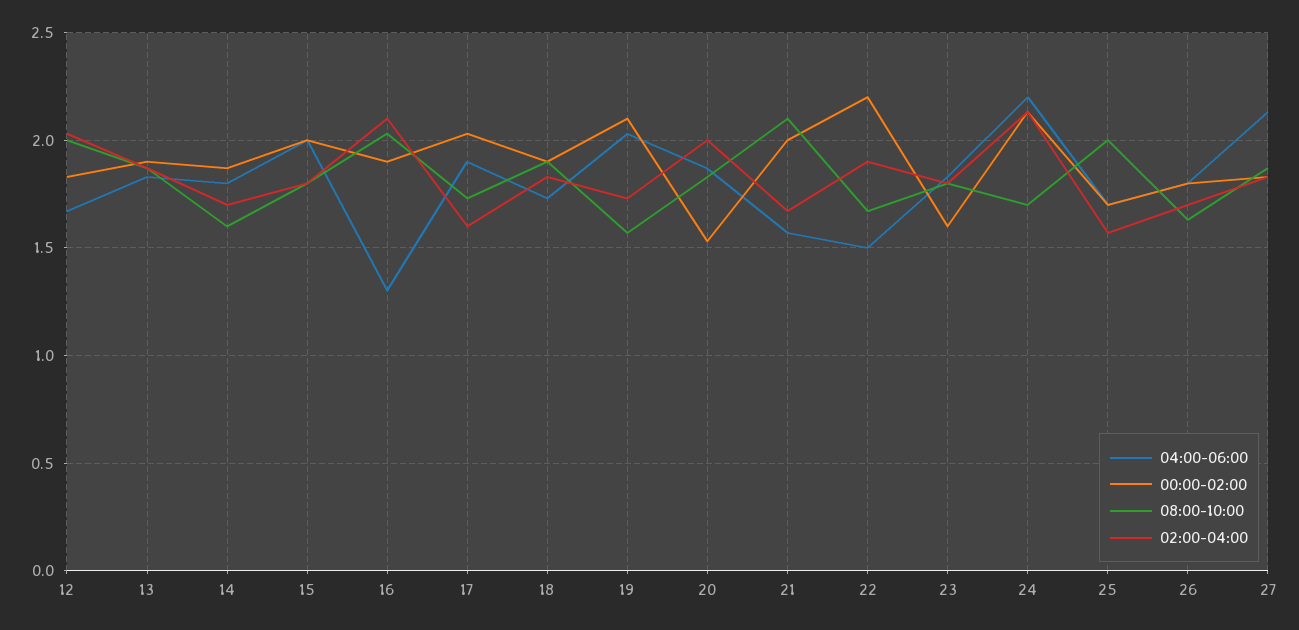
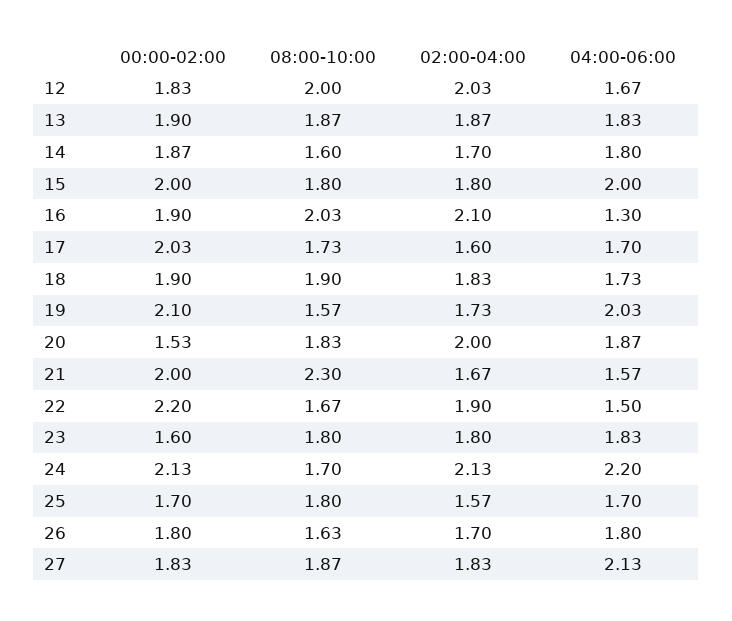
04:00-06:00, 17: 1.9 -> 1.7
08:00-10:00, 21: 2.1 -> 2.3
08:00-10:00, 25: 2 -> 1.8

